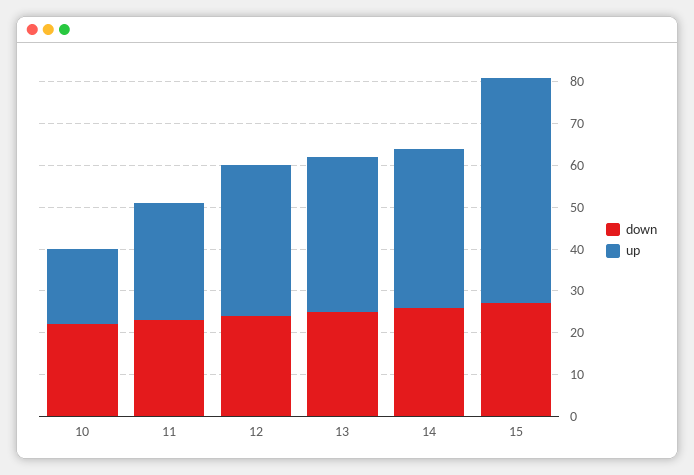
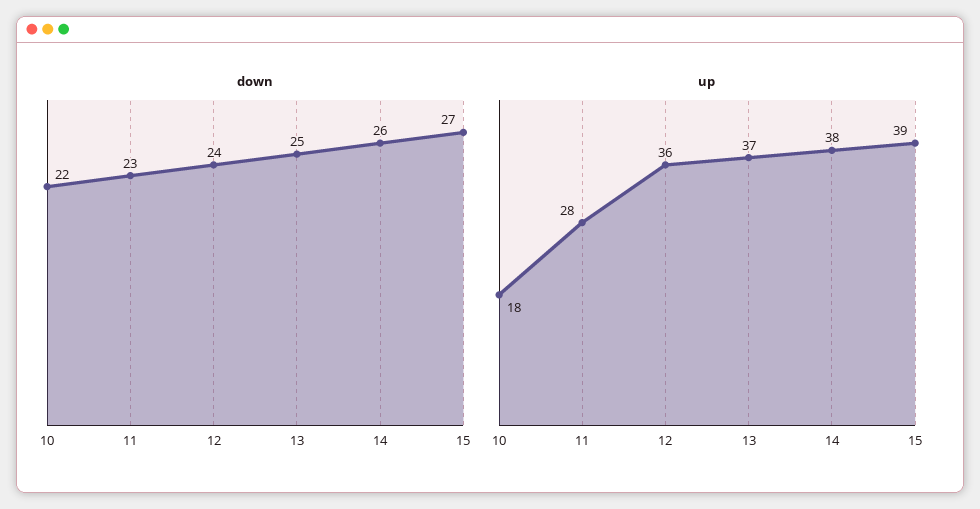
up, 15: 55 -> 39

